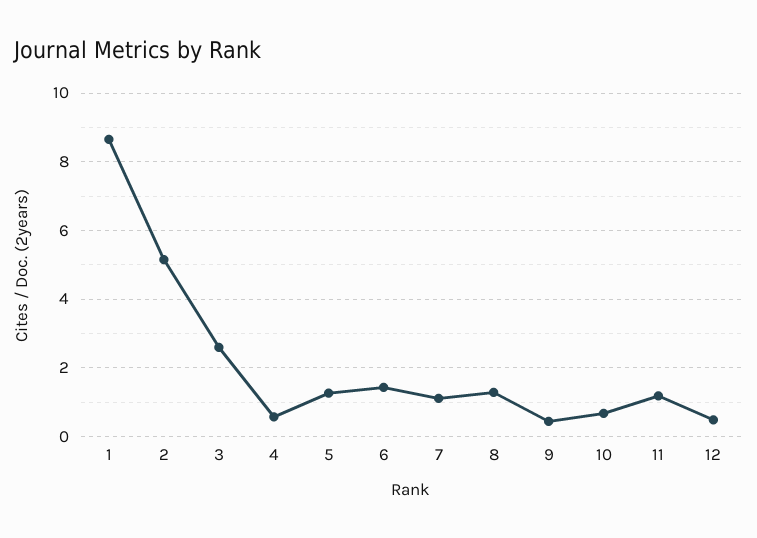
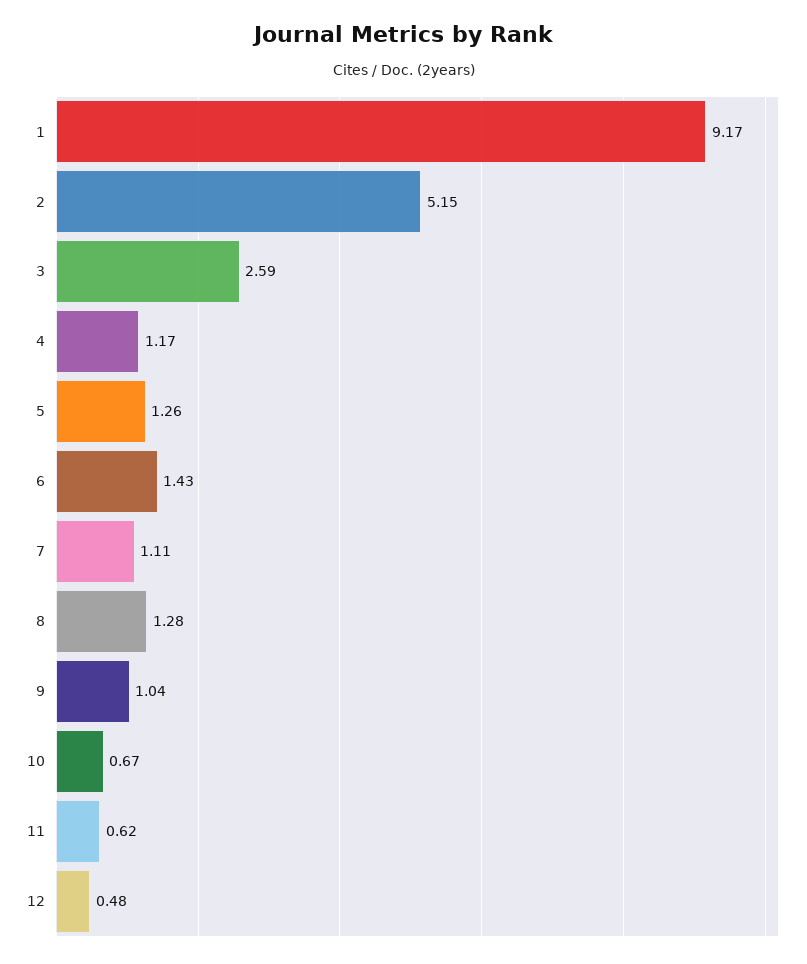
1: 8.6 -> 9.17
4: 0.6 -> 1.17
9: 0.4 -> 1.04
11: 1.2 -> 0.62

